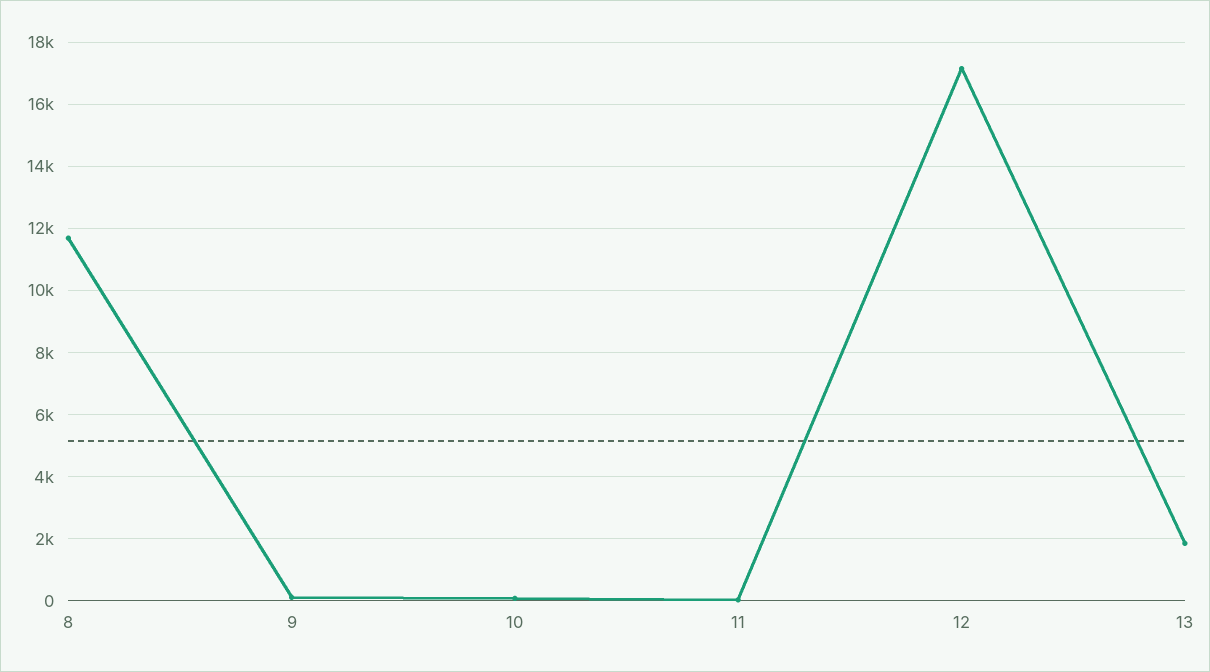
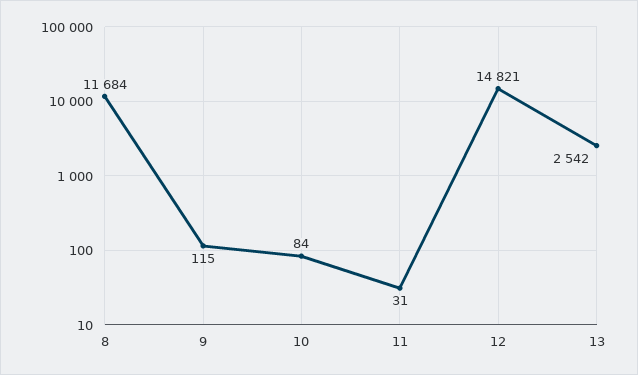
12: 17200 -> 14821
13: 1800 -> 2542

